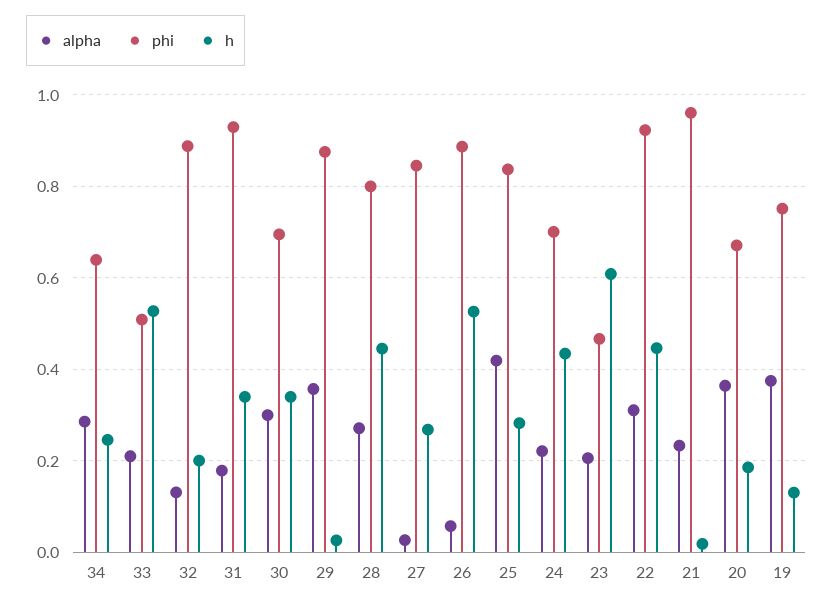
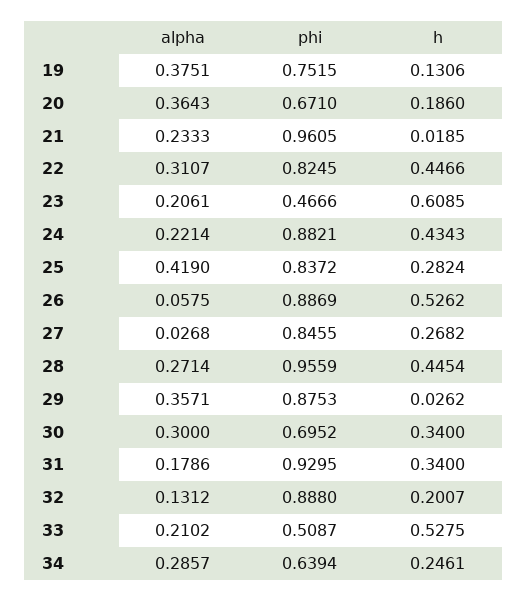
phi, 28: 0.8 -> 0.9559
phi, 24: 0.7 -> 0.8821
phi, 22: 0.92 -> 0.8245

